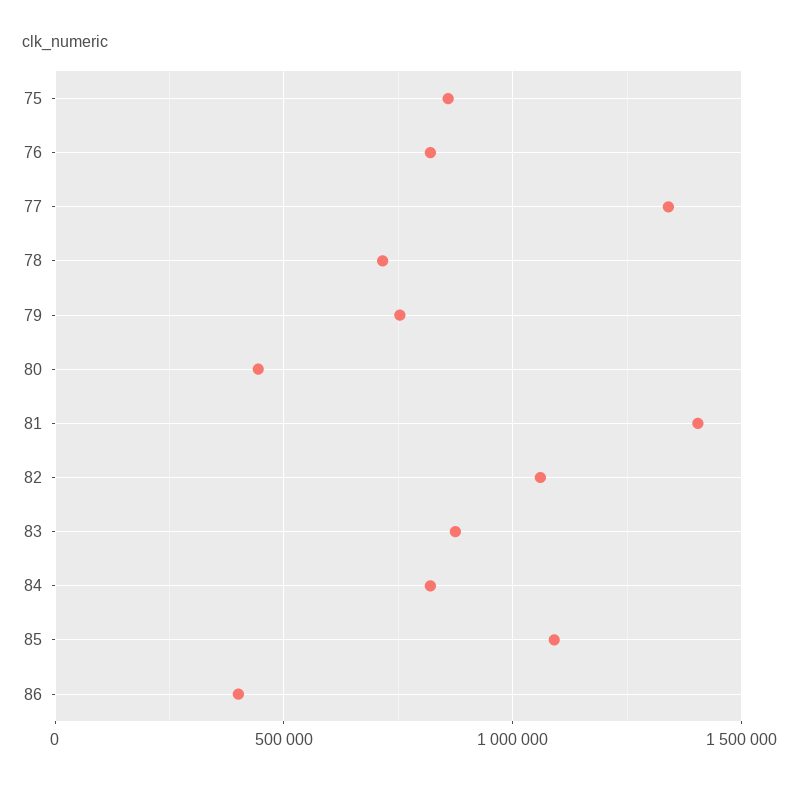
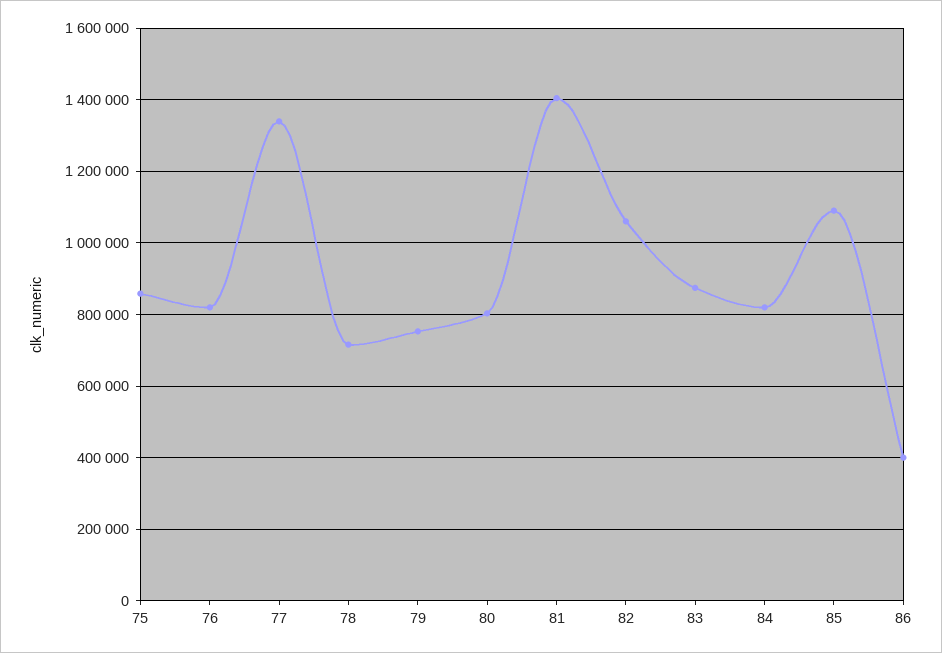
80: 450000 -> 800000

